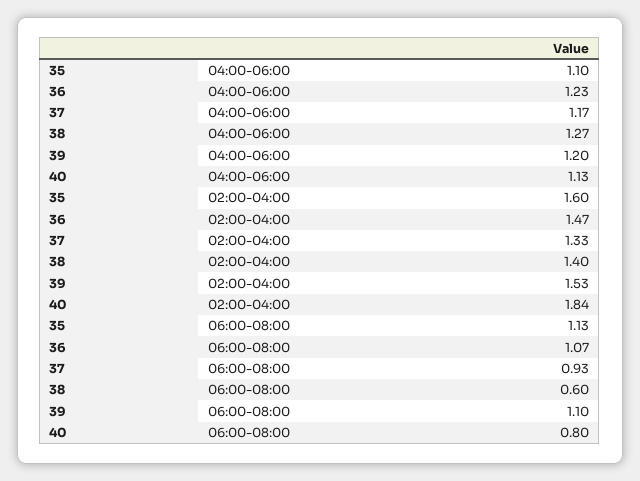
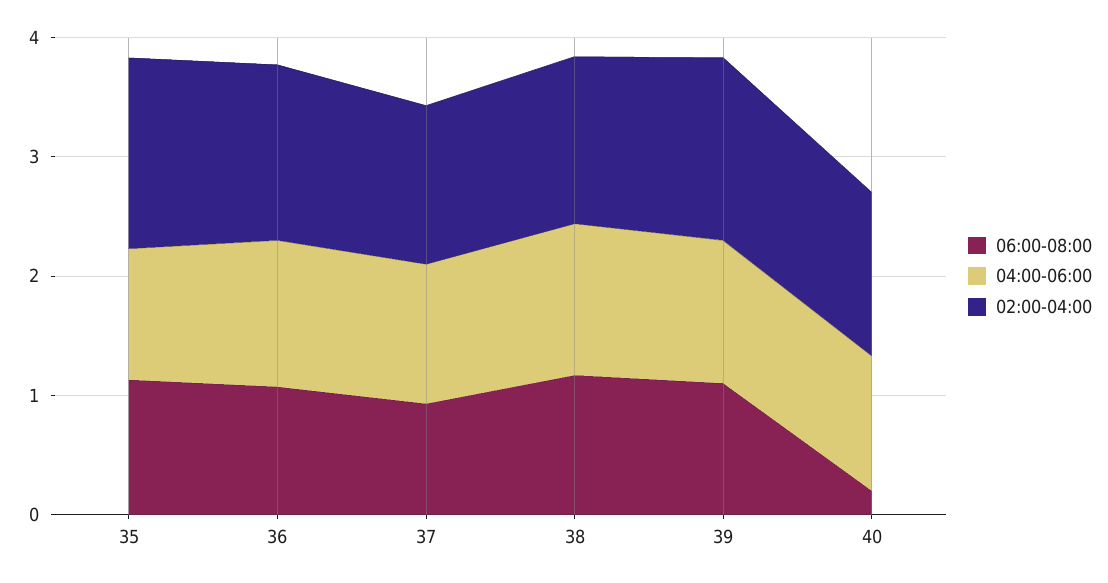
02:00-04:00, 40: 1.84 -> 1.4
06:00-08:00, 38: 0.6 -> 1.2
06:00-08:00, 40: 0.8 -> 0.2

